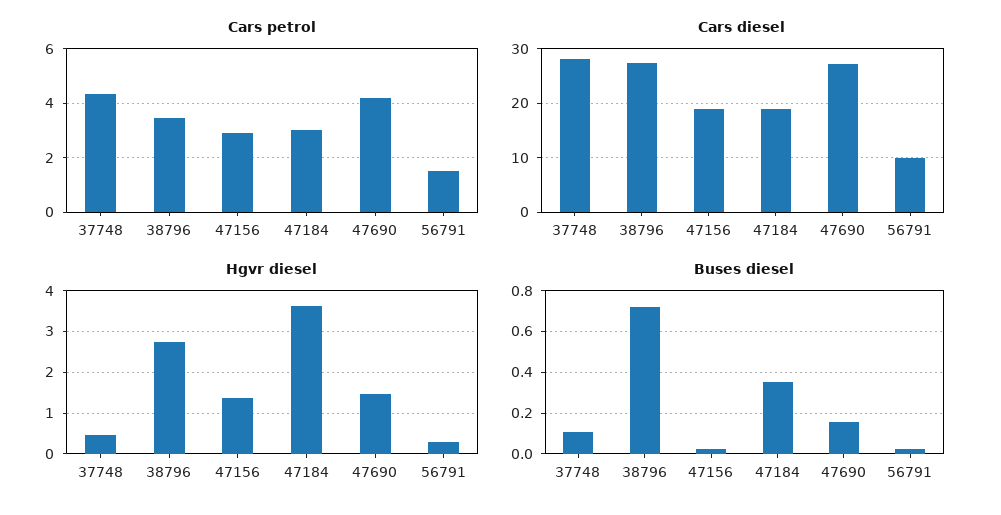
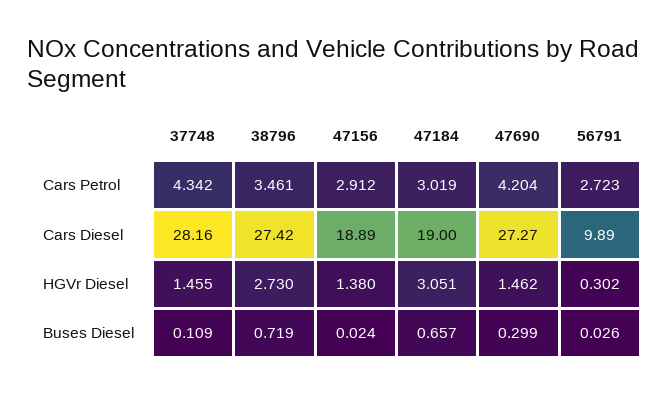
Cars petrol, 56791: 1.5 -> 2.723
Hgvr diesel, 37748: 0.4 -> 1.455
Hgvr diesel, 47184: 3.6 -> 3.051
Buses diesel, 47184: 0.35 -> 0.657
Buses diesel, 47690: 0.15 -> 0.299

